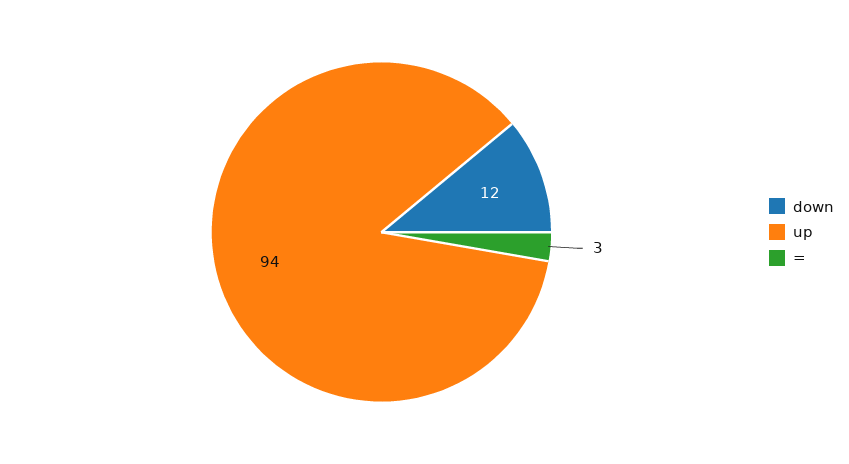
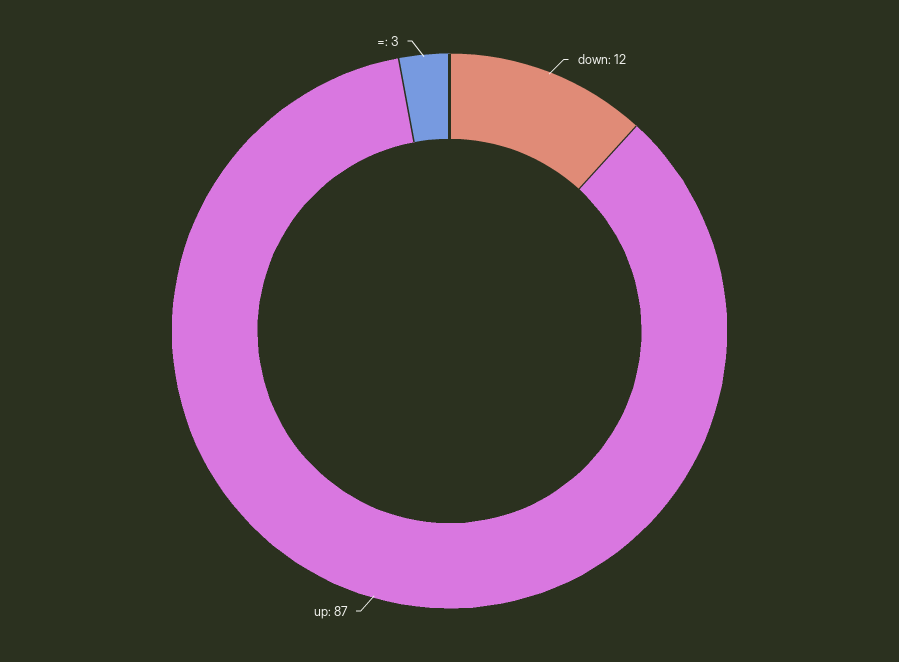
up: 94 -> 87

